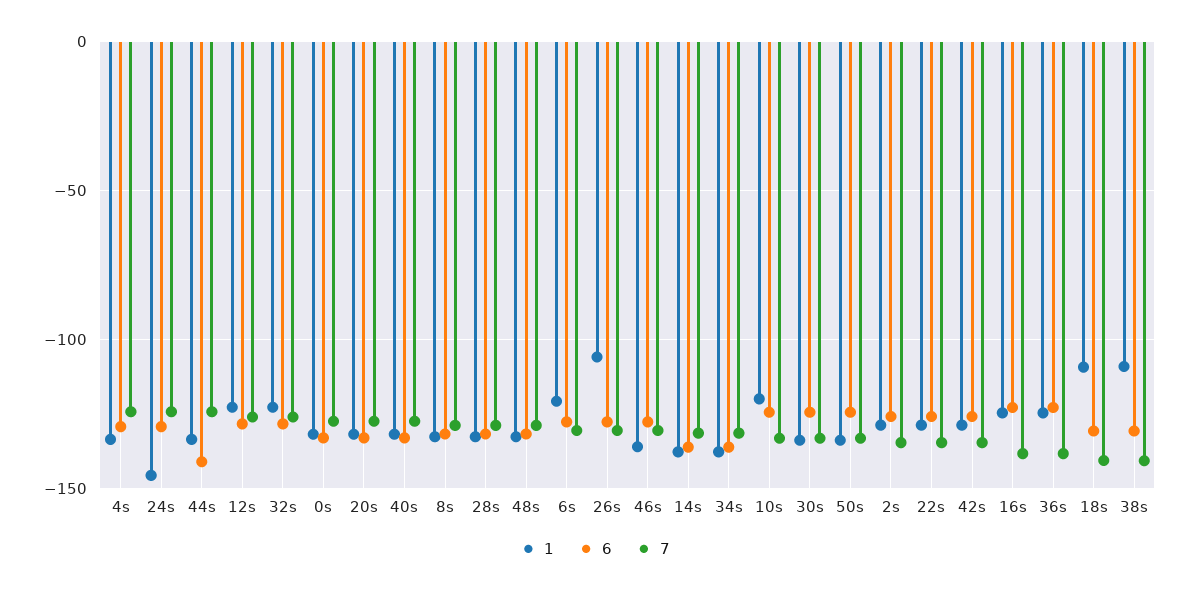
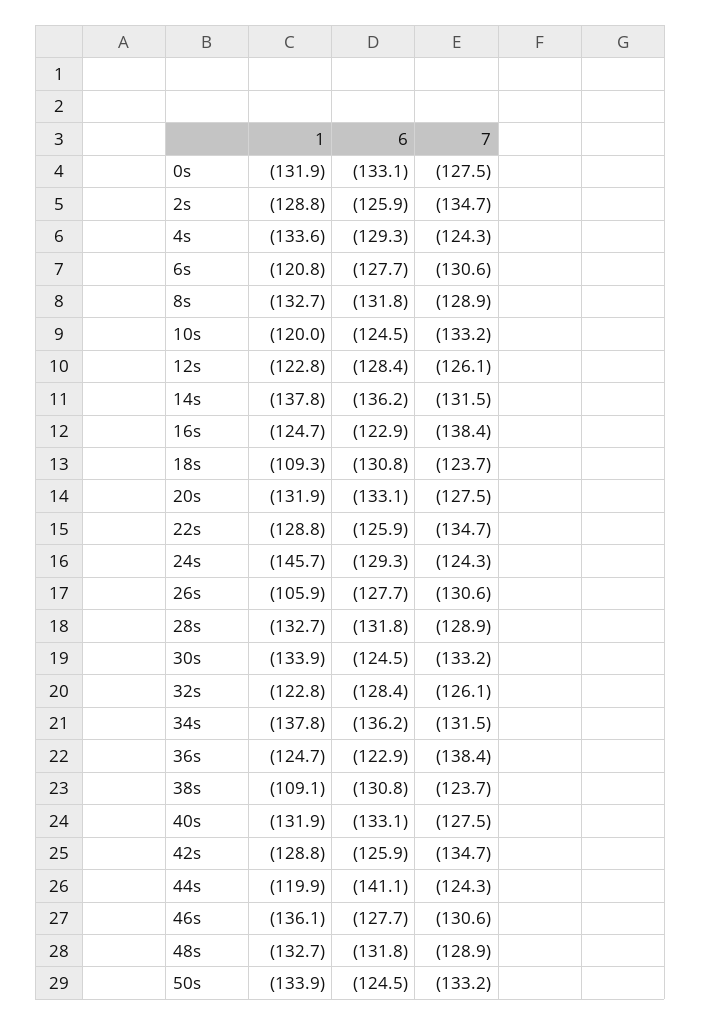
1, 44s: -135 -> -119.9
7, 18s: -140 -> -123.7
7, 38s: -140 -> -123.7

